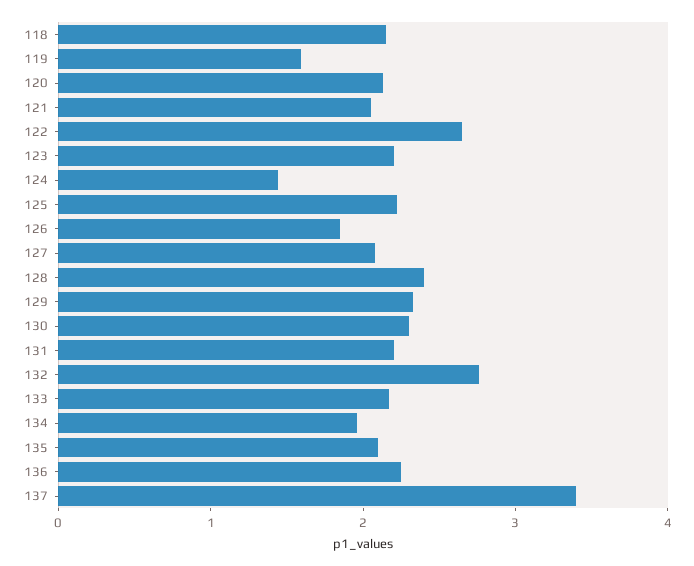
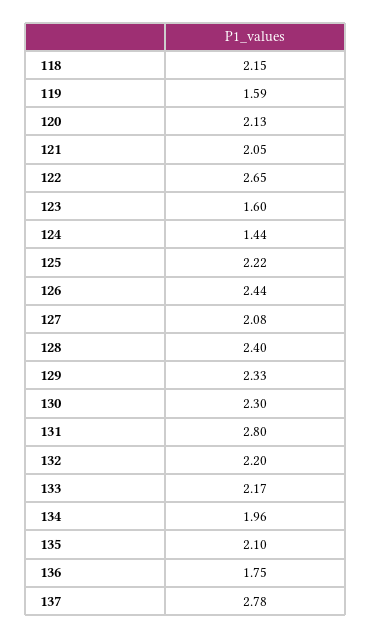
123: 2.2 -> 1.6
126: 1.8 -> 2.44
131: 2.2 -> 2.8
132: 2.8 -> 2.2
136: 2.2 -> 1.75
137: 3.4 -> 2.78

